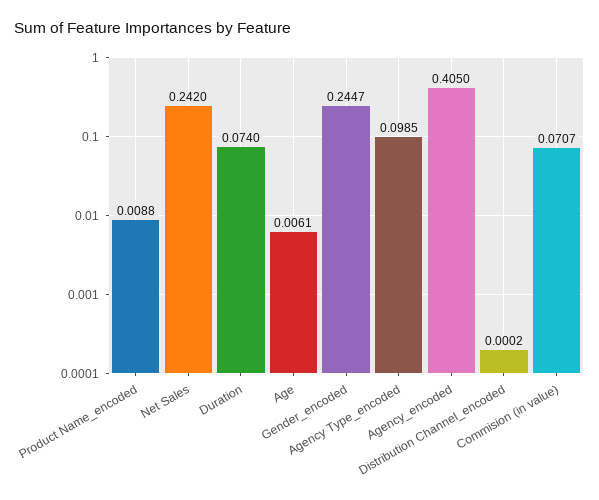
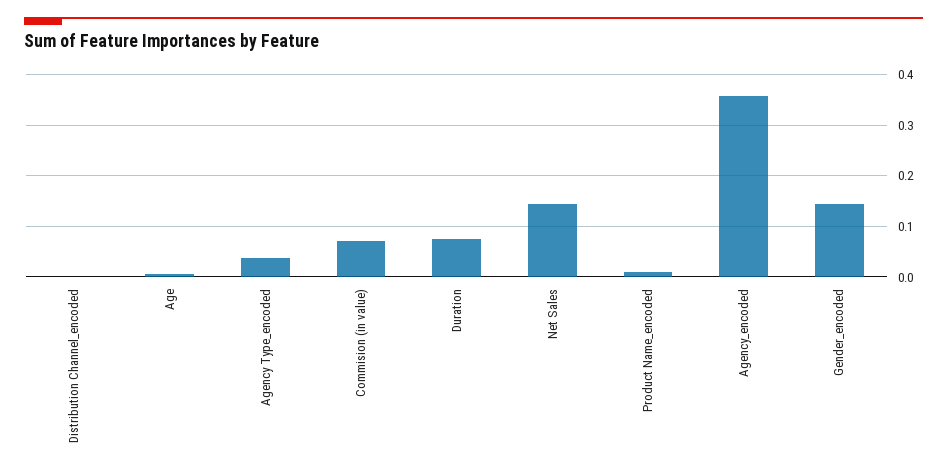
Net Sales: 0.242 -> 0.14
Gender_encoded: 0.2447 -> 0.14
Agency Type_encoded: 0.0985 -> 0.04
Agency_encoded: 0.405 -> 0.36

